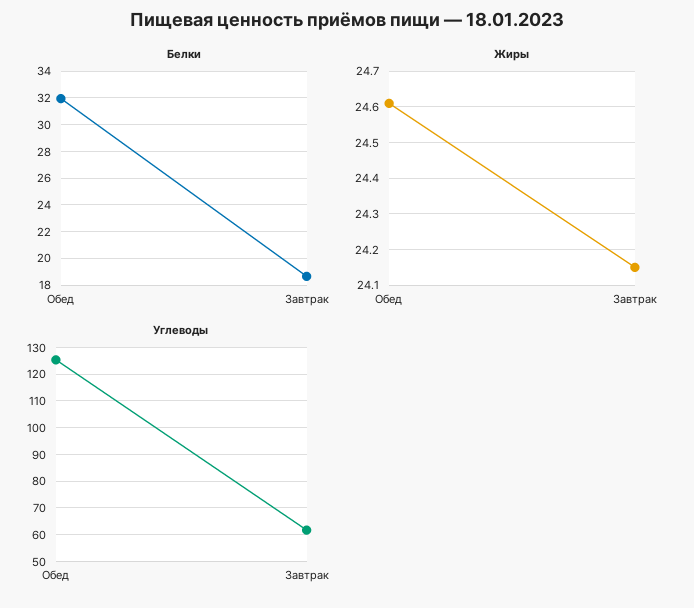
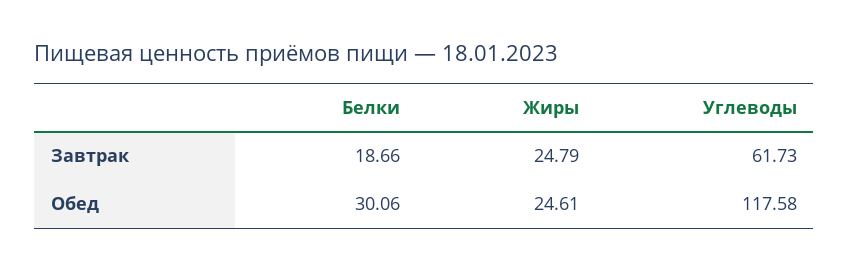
Белки, Обед: 32 -> 30.06
Жиры, Завтрак: 24.15 -> 24.79
Углеводы, Обед: 125 -> 117.58

